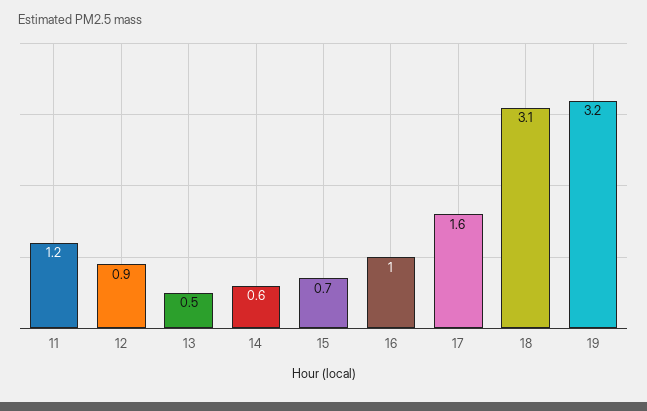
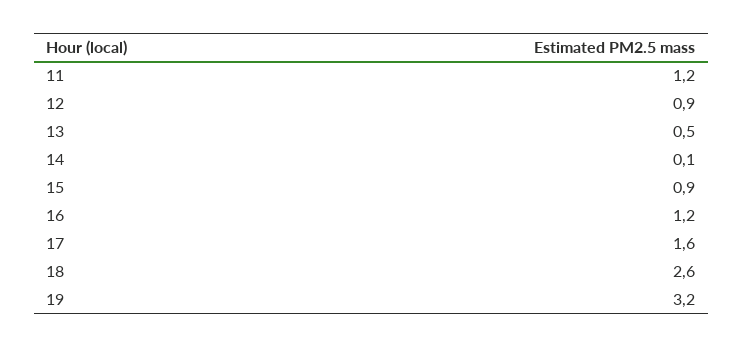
14: 0.6 -> 0.1
15: 0.7 -> 0.9
16: 1 -> 1.2
18: 3.1 -> 2.6

